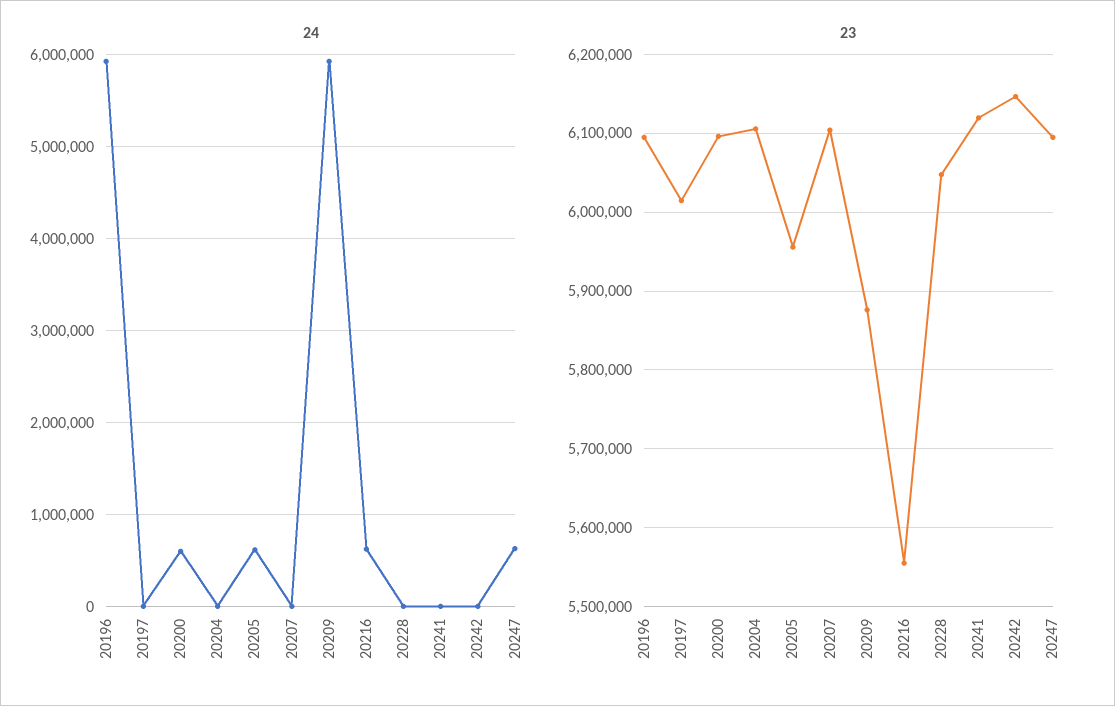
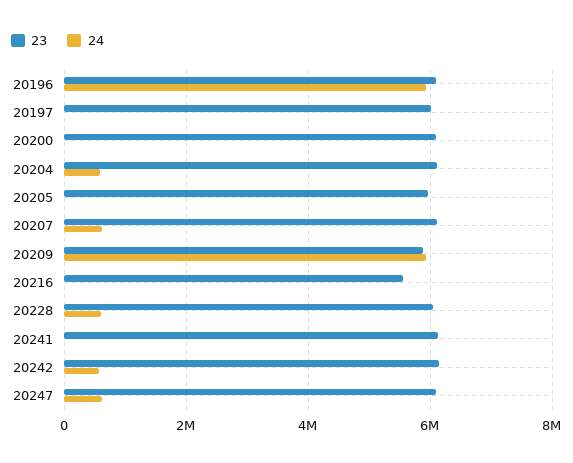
24, 20200: 600000 -> 0
24, 20204: 0 -> 600000
24, 20205: 600000 -> 0
24, 20207: 0 -> 600000
24, 20216: 600000 -> 0
24, 20228: 0 -> 600000
24, 20242: 0 -> 600000

